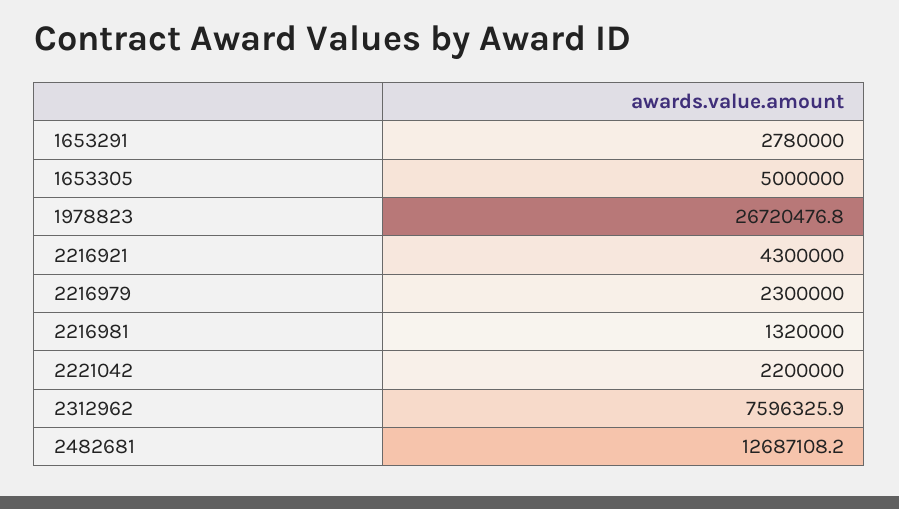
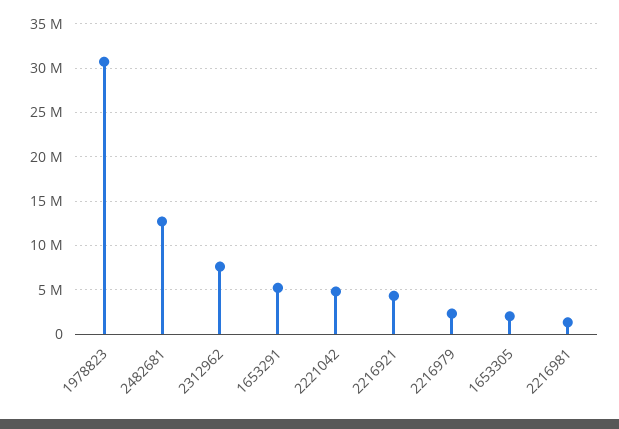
1653291: 2780000 -> 5000000
1653305: 5000000 -> 2000000
1978823: 26720476.8 -> 31000000
2221042: 2200000 -> 5000000

